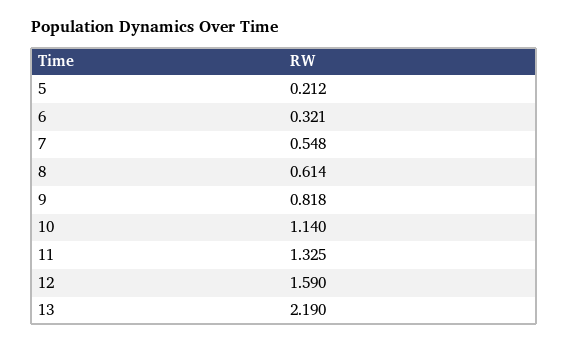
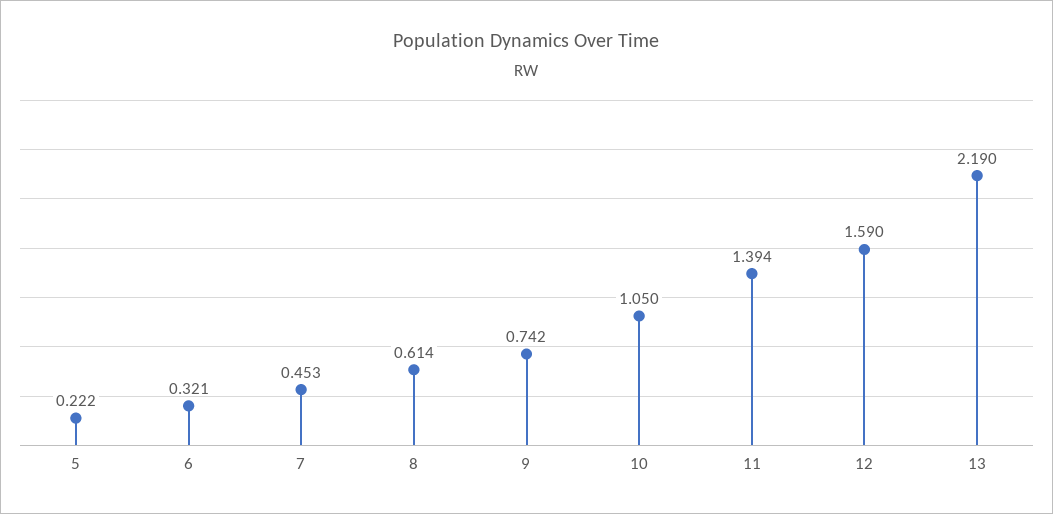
5: 0.212 -> 0.222
7: 0.548 -> 0.453
9: 0.818 -> 0.742
10: 1.14 -> 1.05
11: 1.325 -> 1.394

